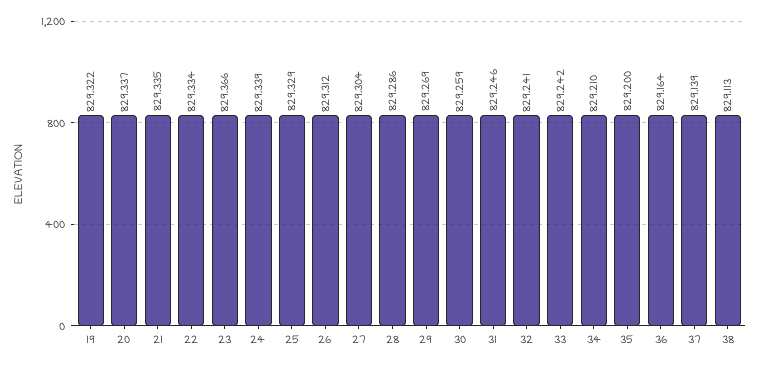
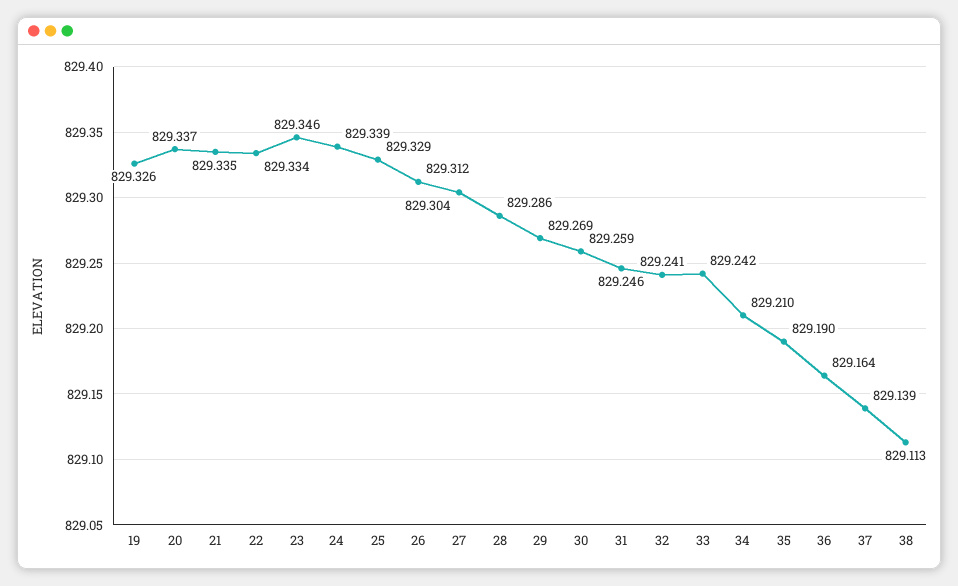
19: 829.322 -> 829.326
23: 829.366 -> 829.346
35: 829.2 -> 829.19

